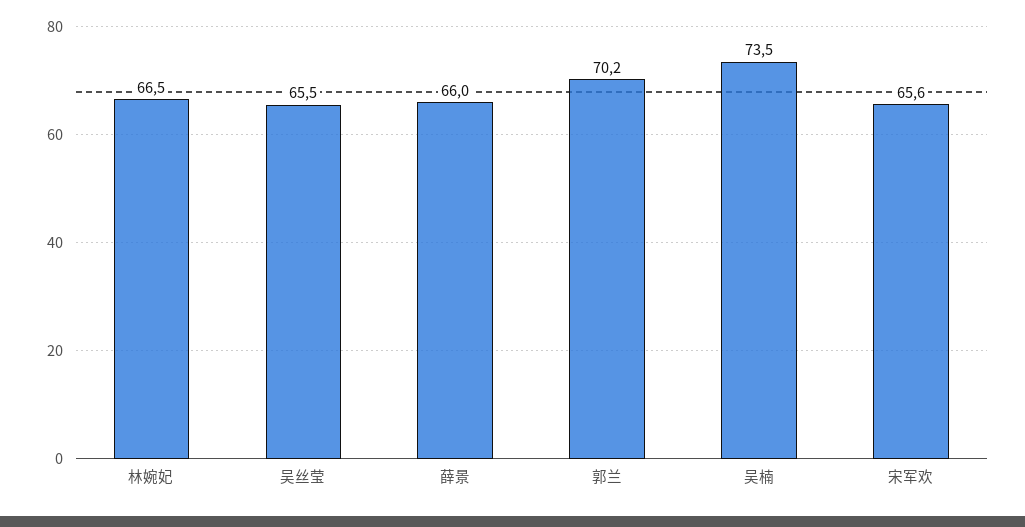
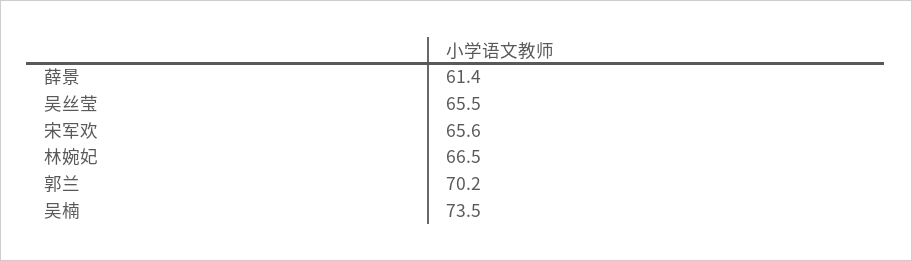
薛景: 66 -> 61.4

